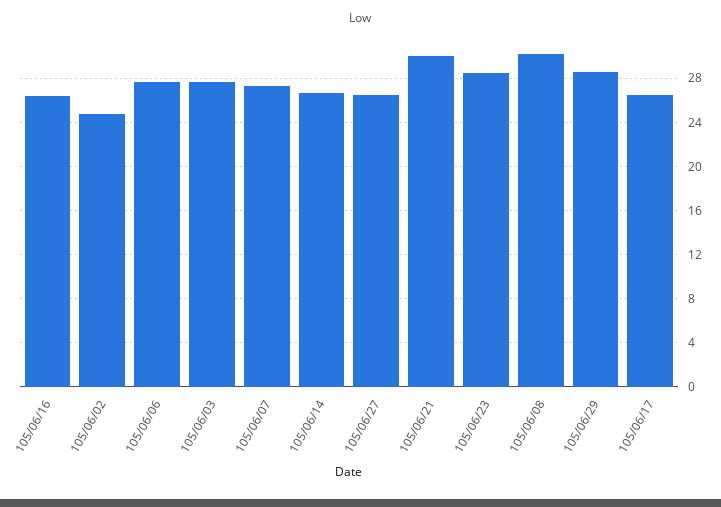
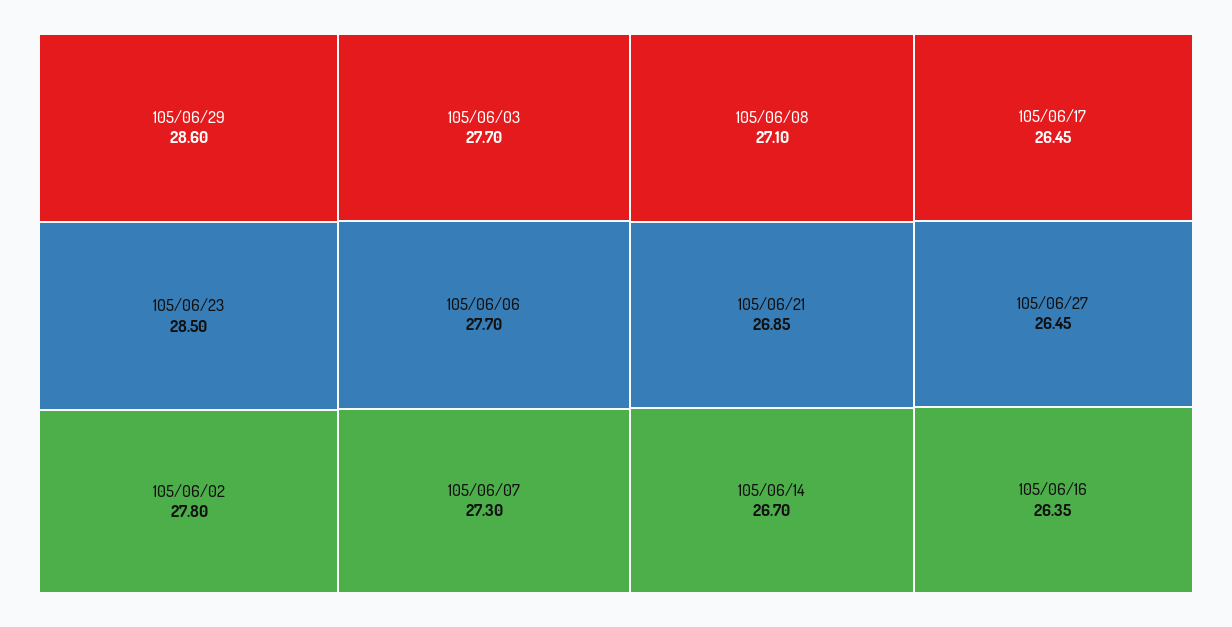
105/06/02: 25 -> 27.8
105/06/21: 30 -> 26.85
105/06/08: 30 -> 27.1

